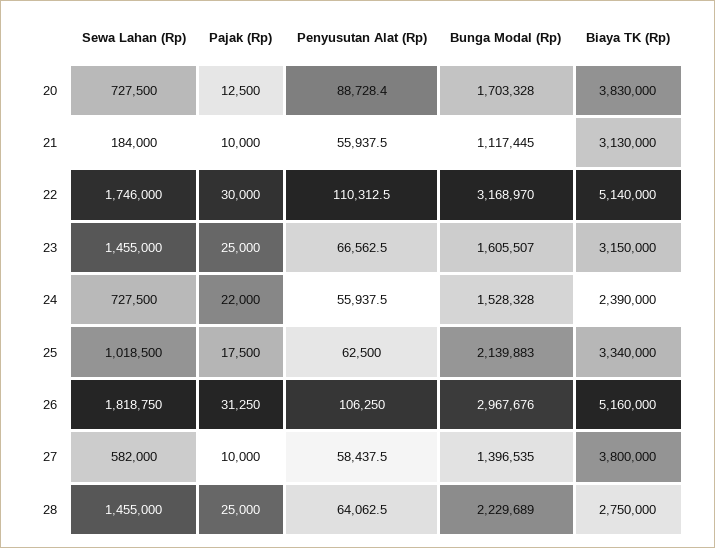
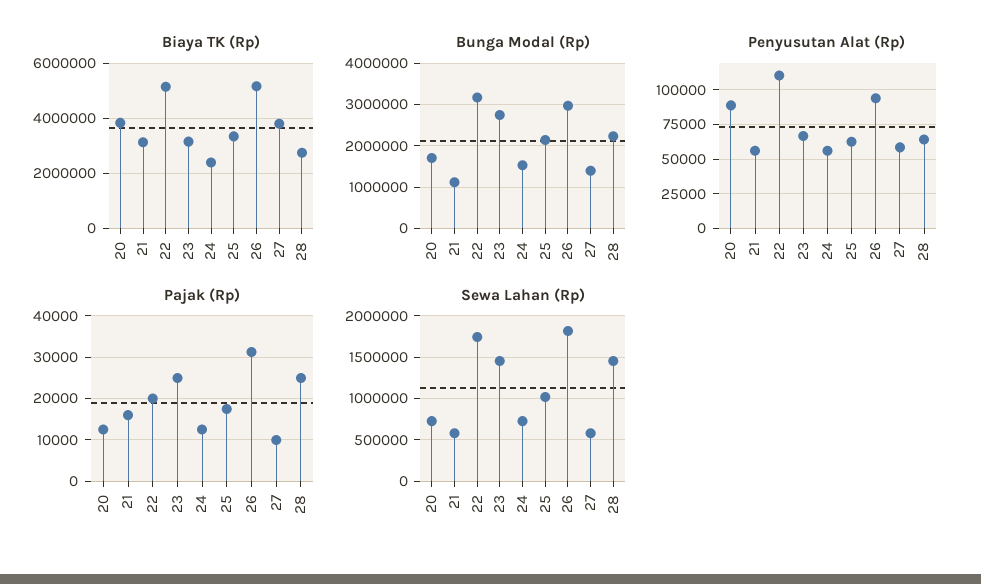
Sewa Lahan (Rp), 21: 184000 -> 600000
Pajak (Rp), 21: 10000 -> 16000
Pajak (Rp), 22: 30000 -> 20000
Bunga Modal (Rp), 23: 1605507 -> 2800000
Pajak (Rp), 24: 22000 -> 12000
Penyusutan Alat (Rp), 26: 106250 -> 95000

